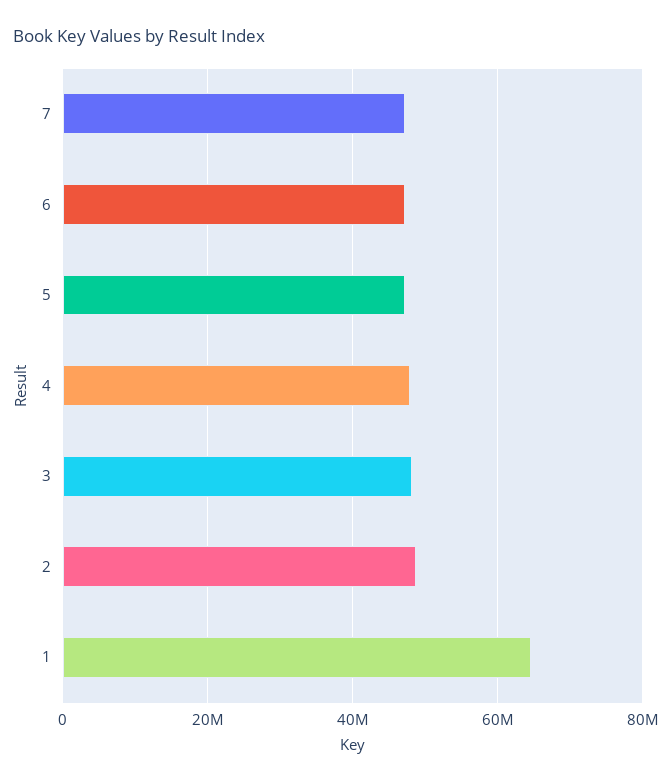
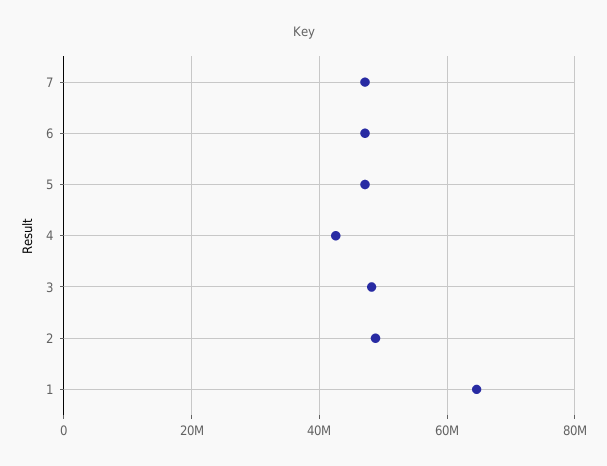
4: 48000000 -> 42000000

